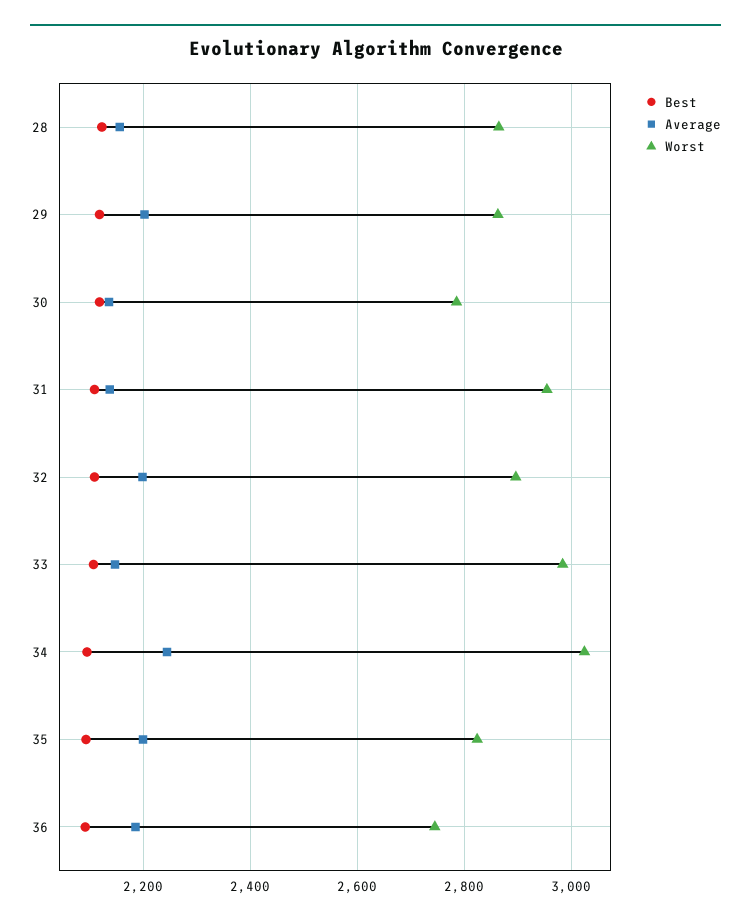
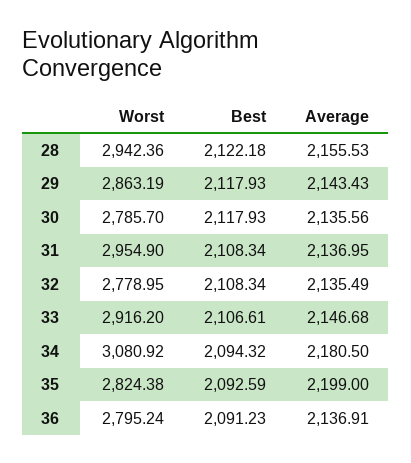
Worst, 28: 2860 -> 2942.36
Average, 29: 2200 -> 2143.43
Average, 32: 2200 -> 2135.49
Worst, 32: 2900 -> 2778.95
Worst, 33: 2980 -> 2916.2
Average, 34: 2240 -> 2180.5
Worst, 34: 3020 -> 3080.92
Average, 36: 2180 -> 2136.91
Worst, 36: 2740 -> 2795.24

